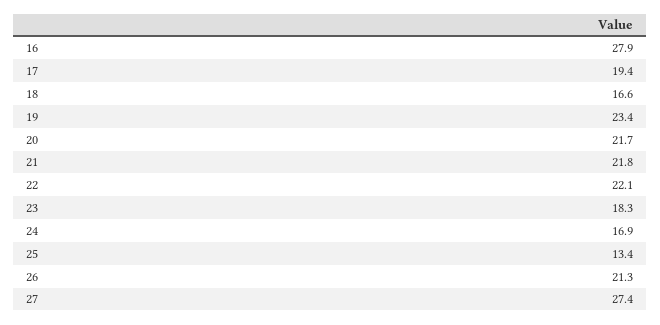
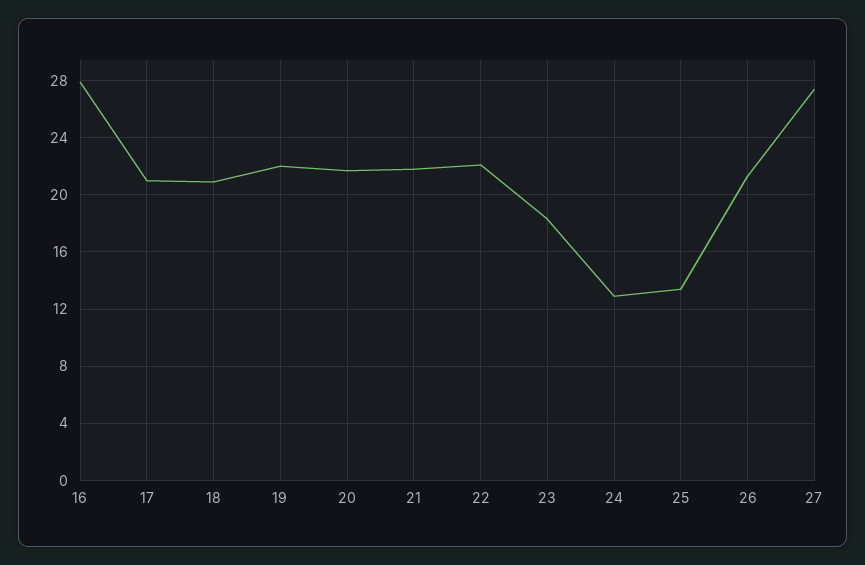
17: 19.4 -> 21
18: 16.6 -> 21
19: 23.4 -> 22
24: 16.9 -> 13

